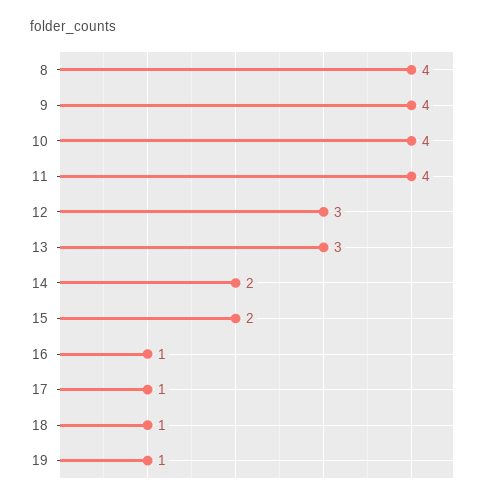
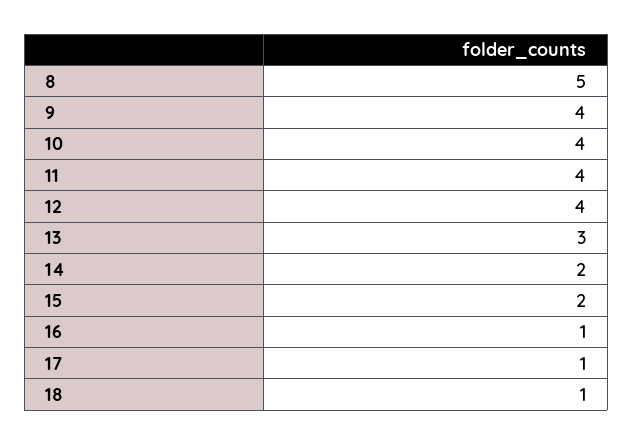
8: 4 -> 5
12: 3 -> 4
19: 1 -> none

